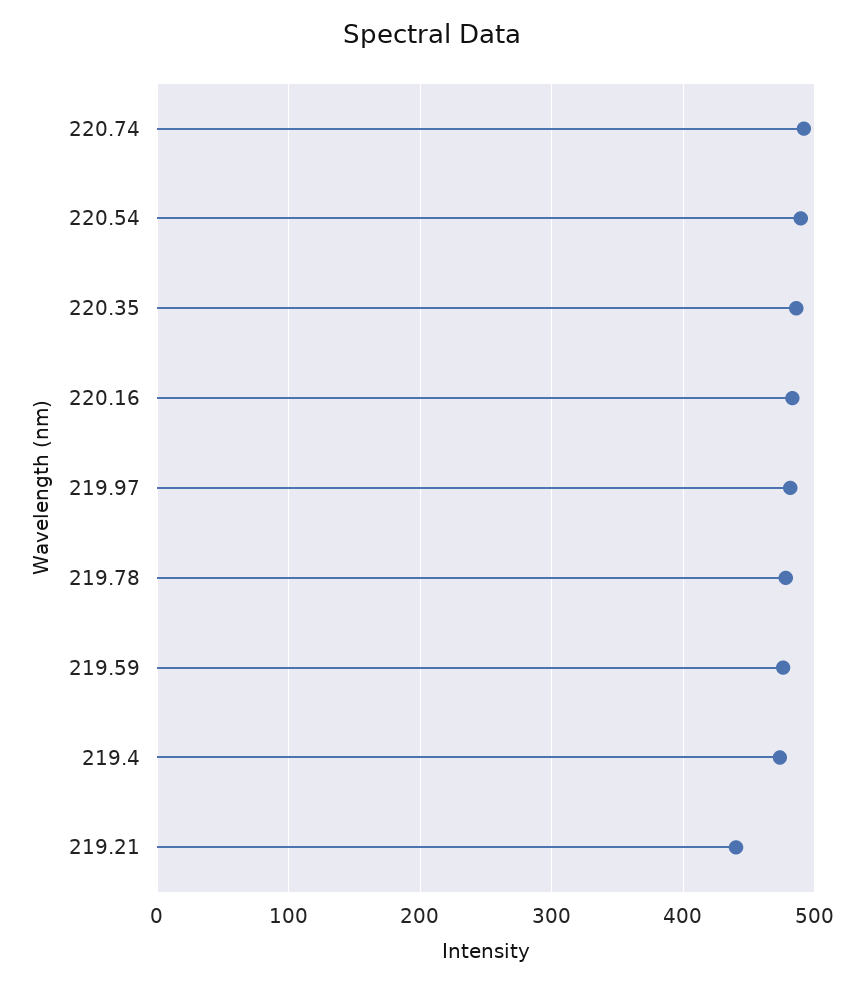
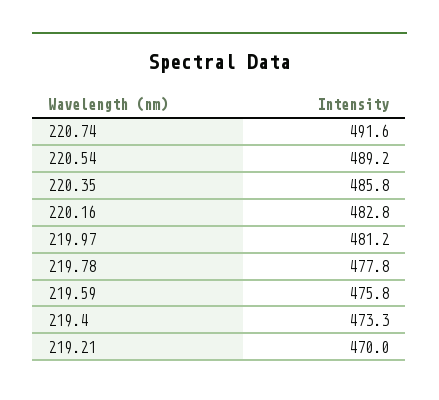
219.21: 440 -> 470

